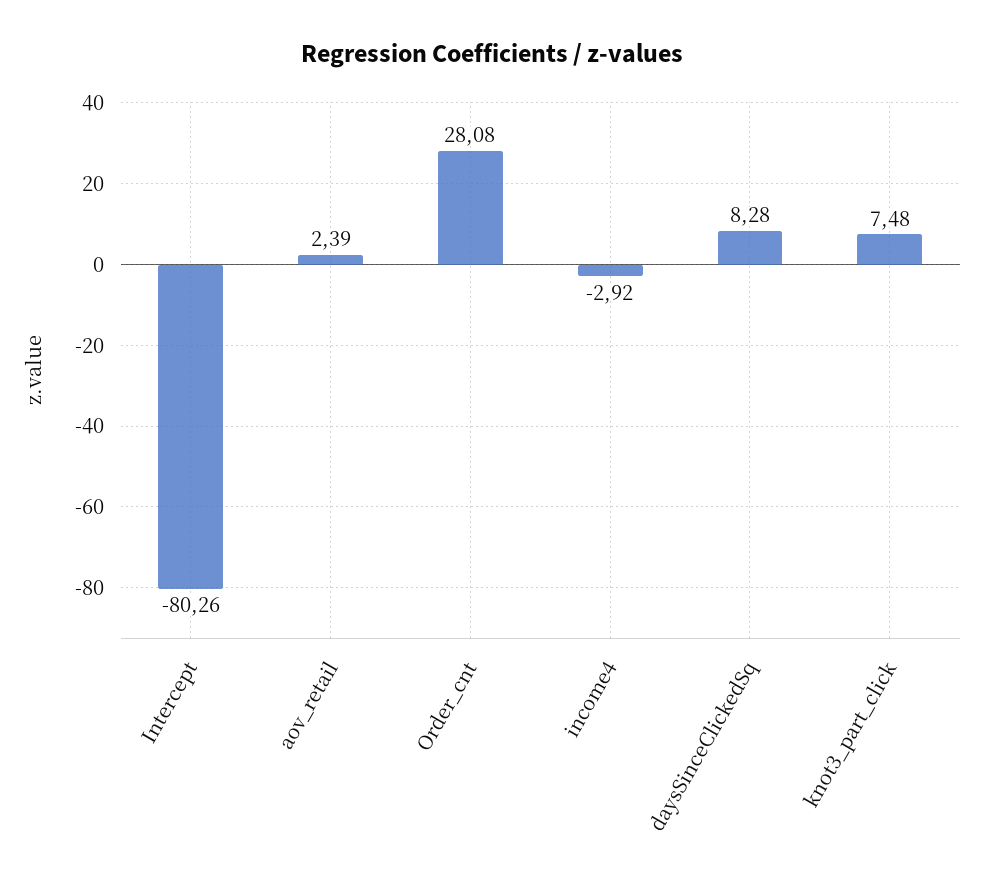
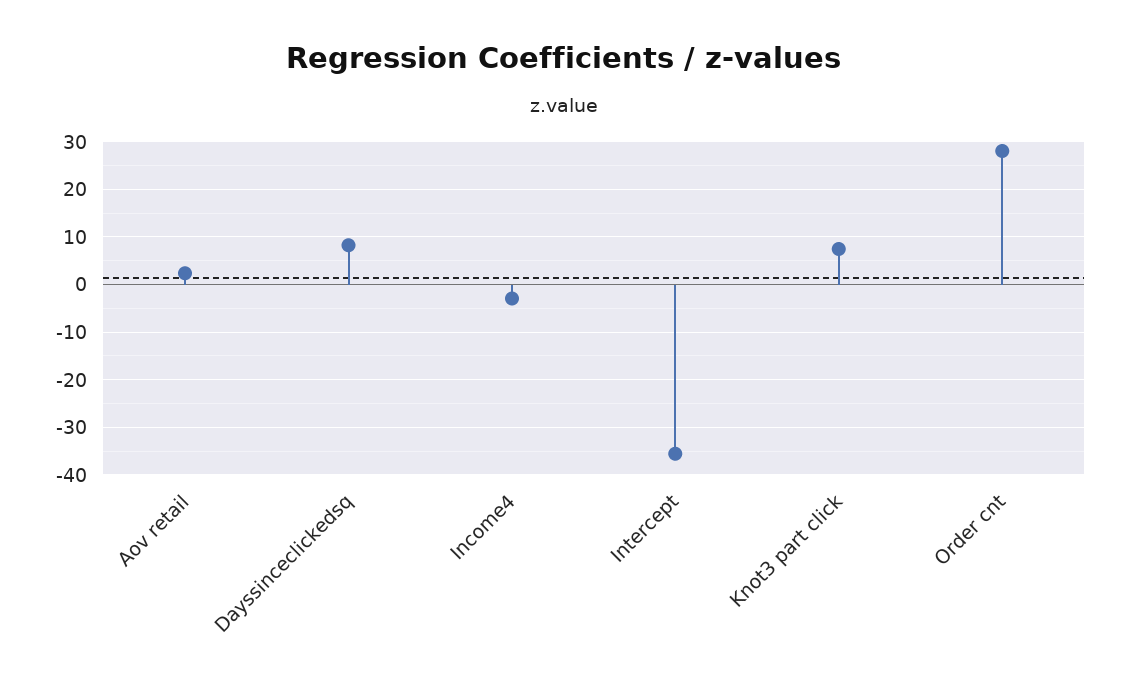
Intercept: -80.26 -> -36

